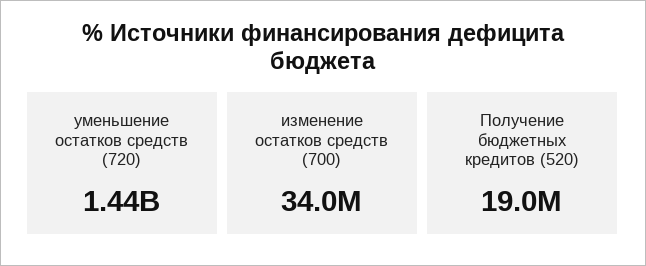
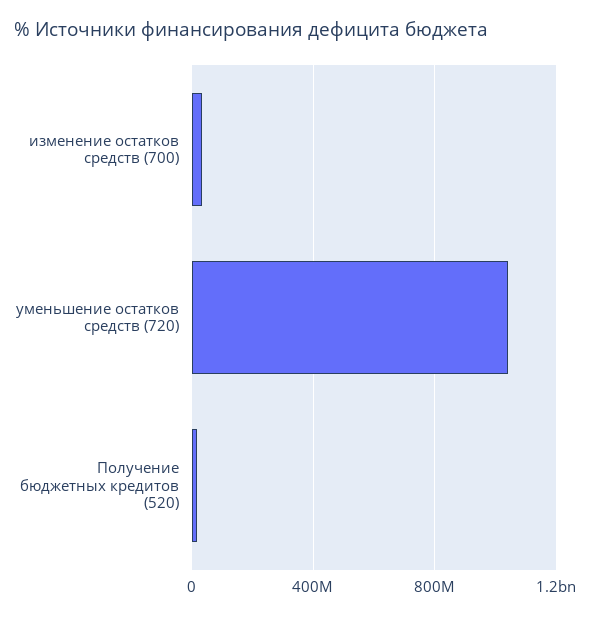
уменьшение остатков средств (720): 1440000000 -> 1050000000

